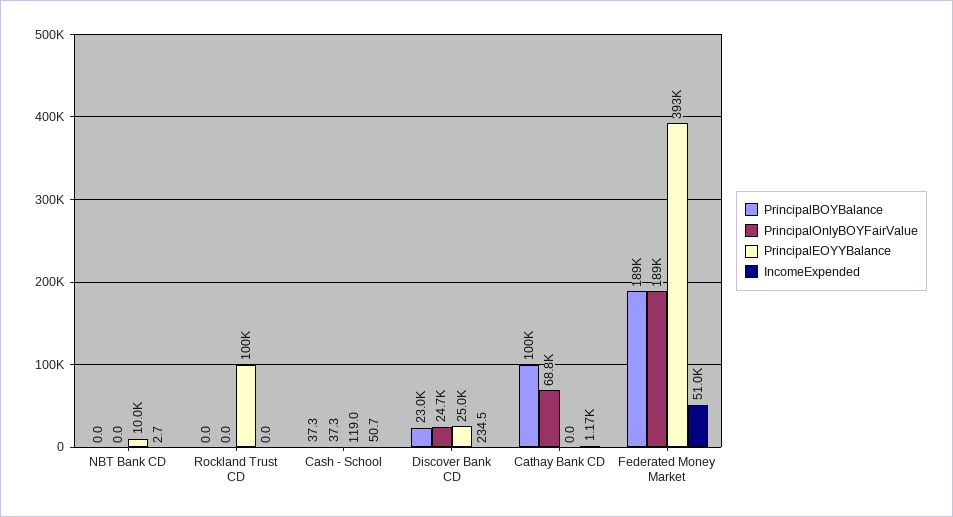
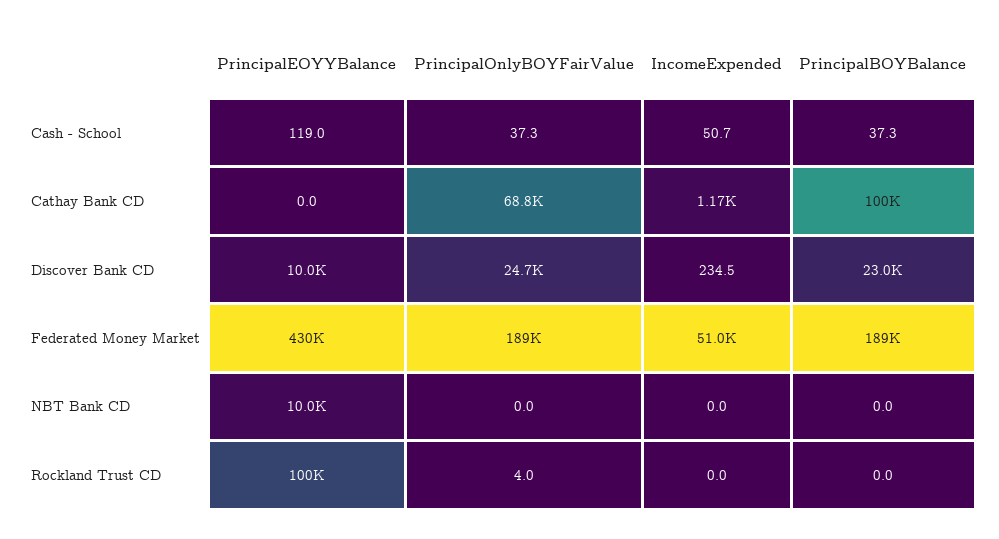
IncomeExpended, NBT Bank CD: 2.7 -> 0
PrincipalOnlyBOYFairValue, Rockland Trust CD: 0 -> 4
PrincipalEOYYBalance, Discover Bank CD: 25000 -> 10000
PrincipalEOYYBalance, Federated Money Market: 393000 -> 430000

